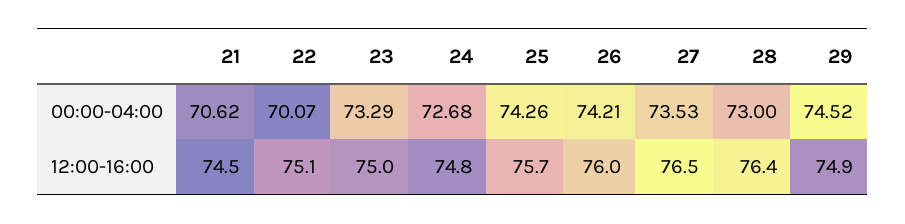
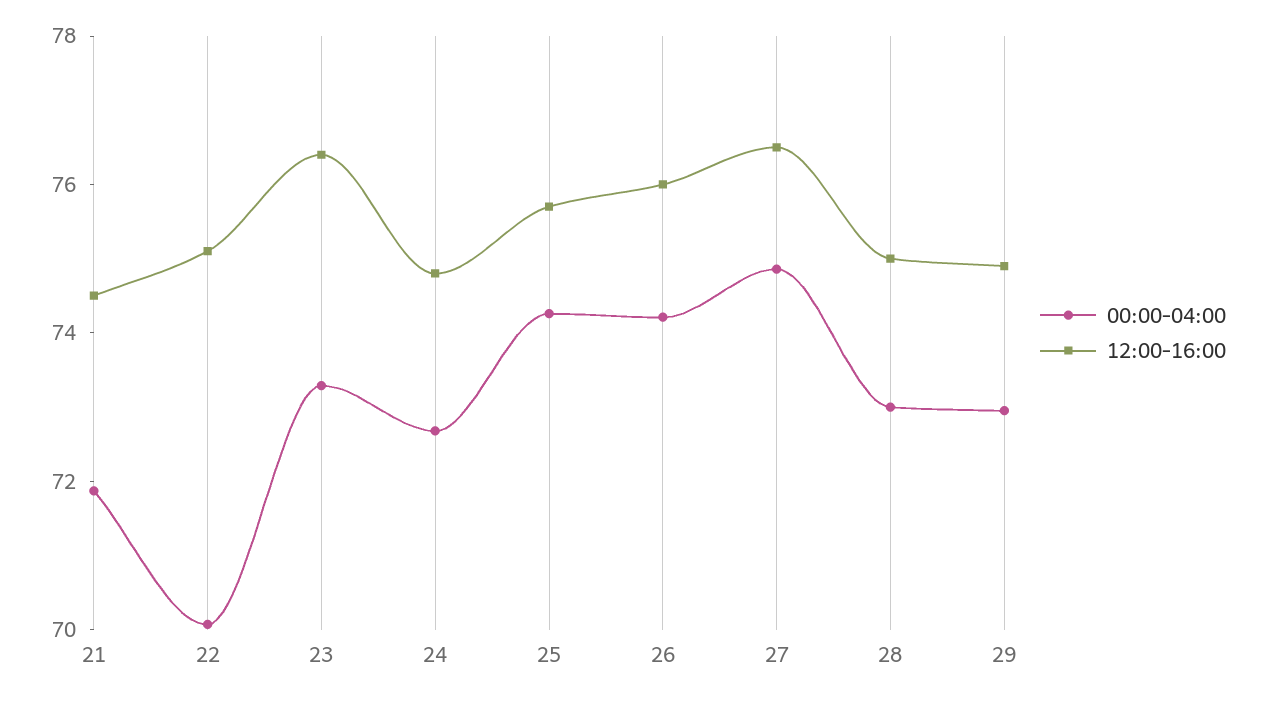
00:00-04:00, 21: 70.62 -> 72
00:00-04:00, 27: 73.53 -> 75
00:00-04:00, 29: 74.52 -> 73
12:00-16:00, 23: 75 -> 76.5
12:00-16:00, 28: 76.4 -> 75

